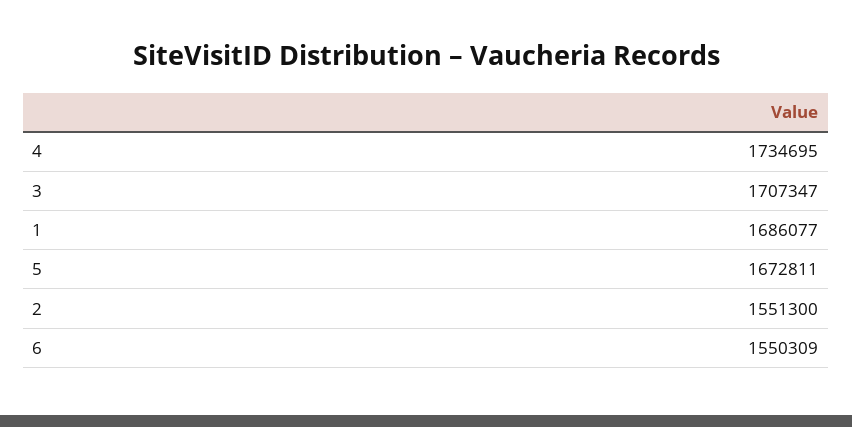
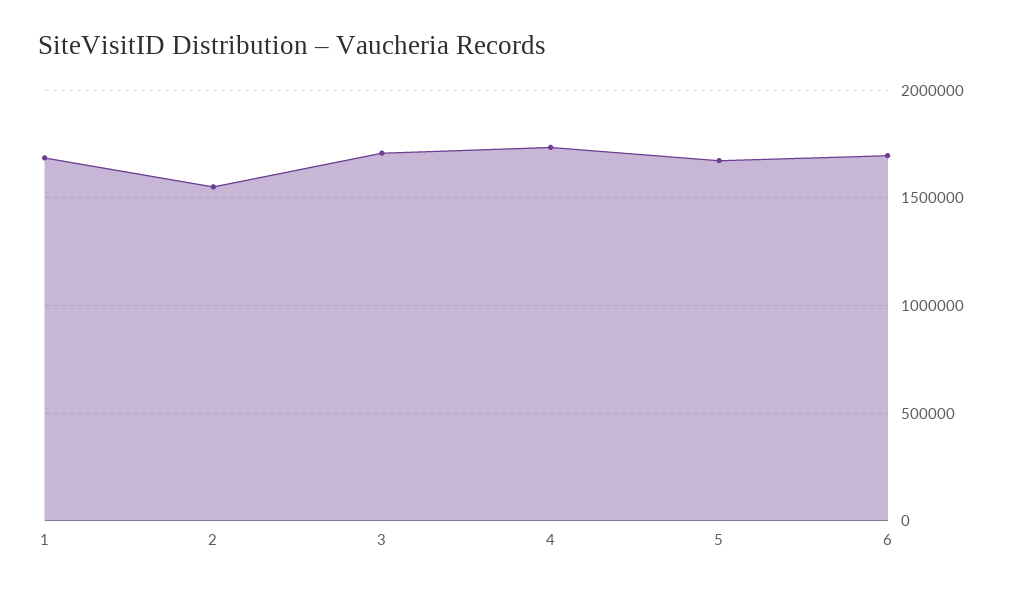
6: 1550309 -> 1700000

